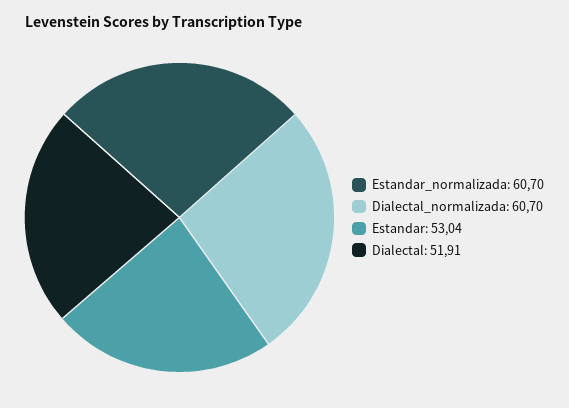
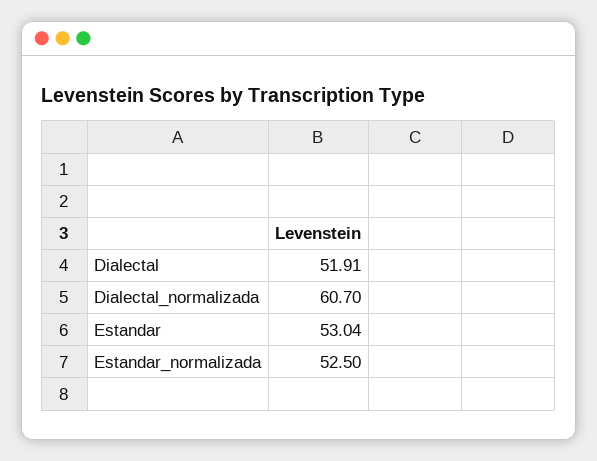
Estandar_normalizada: 60.7 -> 52.5

